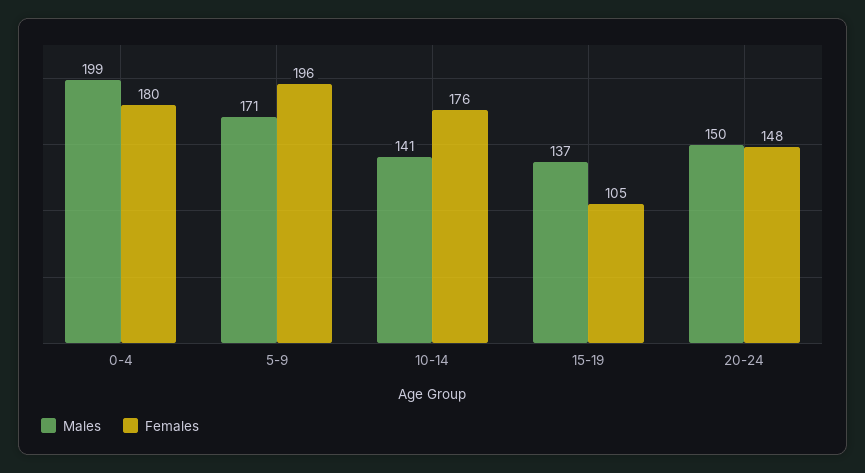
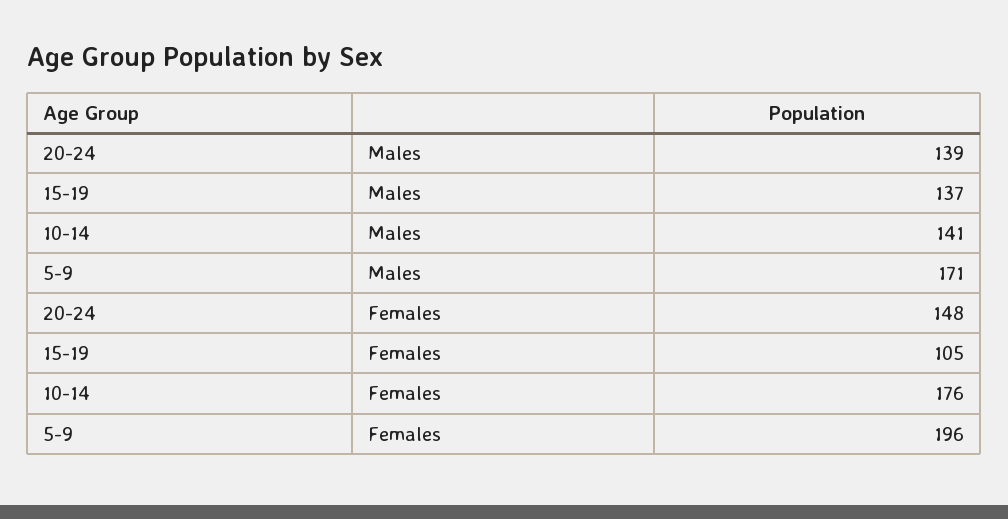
Males, 0-4: 199 -> none
Females, 0-4: 180 -> none
Males, 20-24: 150 -> 139

